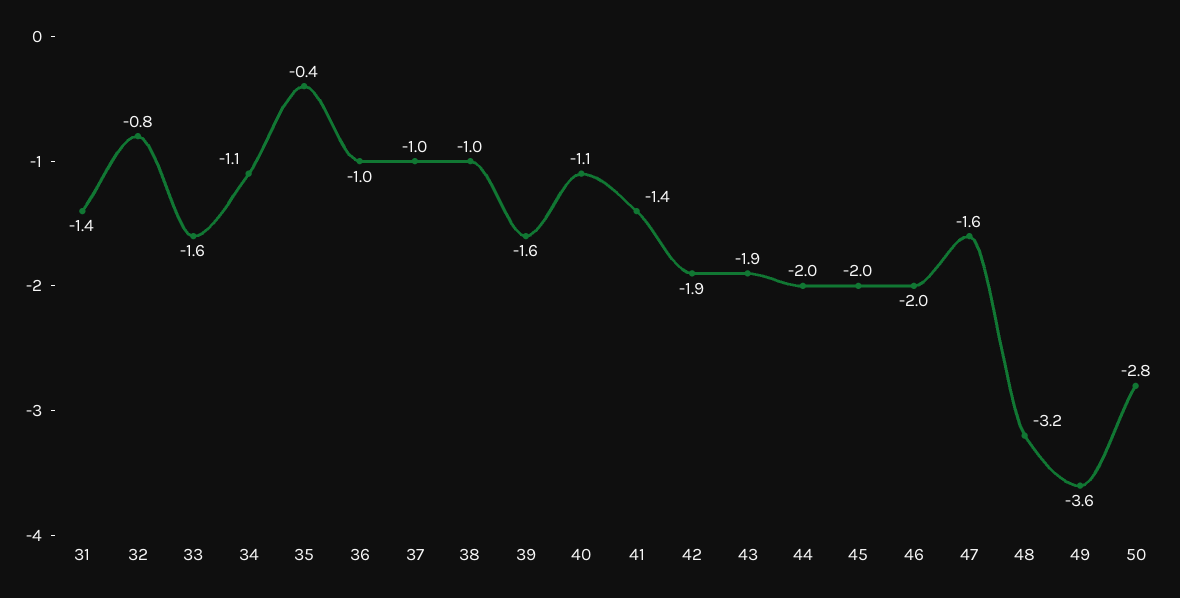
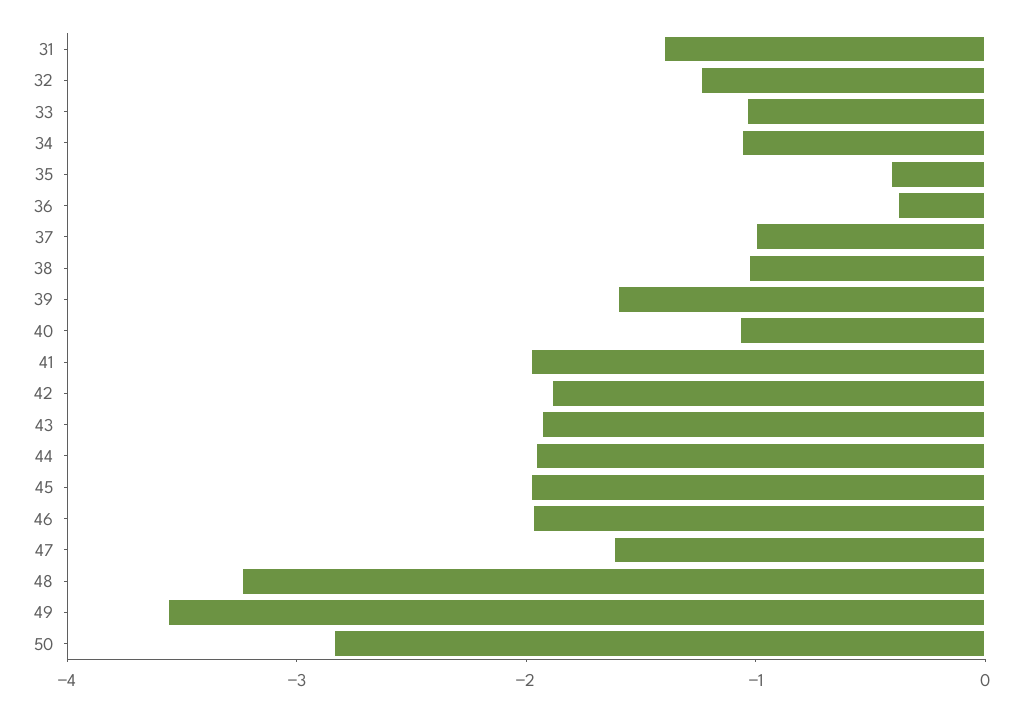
32: -0.8 -> -1.2
33: -1.6 -> -1
36: -1 -> -0.4
41: -1.4 -> -2

